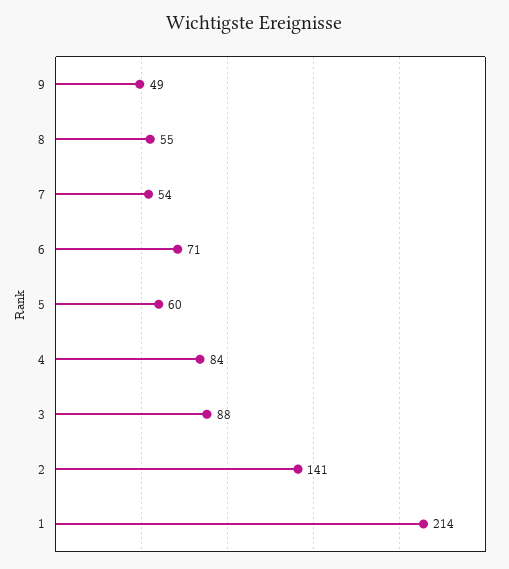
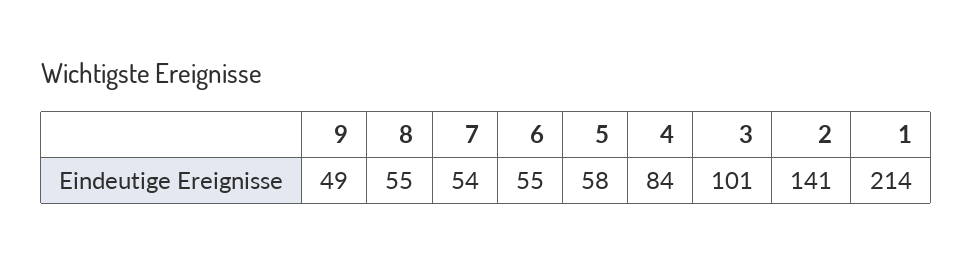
6: 71 -> 55
5: 60 -> 58
3: 88 -> 101

